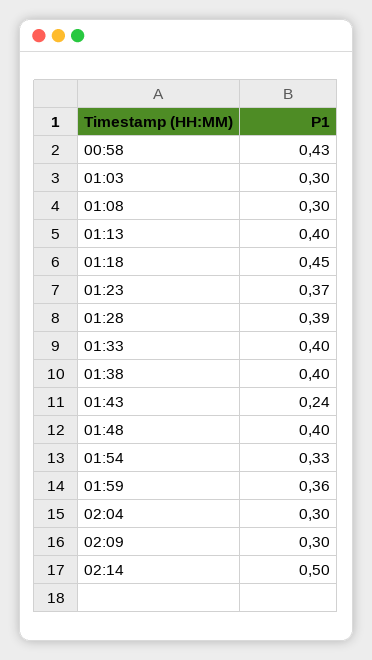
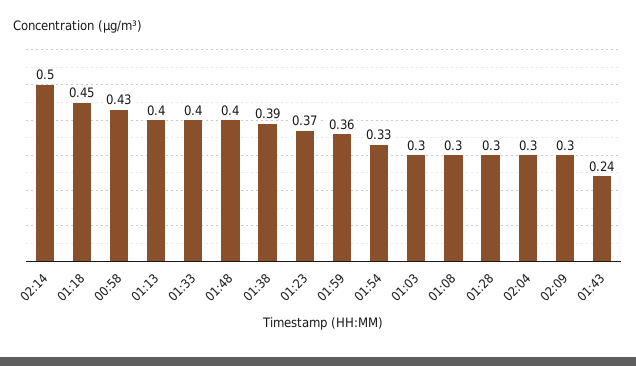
01:28: 0.39 -> 0.3
01:38: 0.4 -> 0.39

